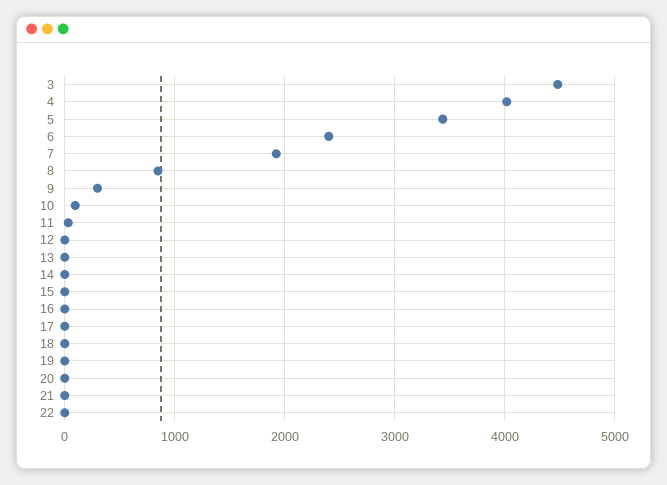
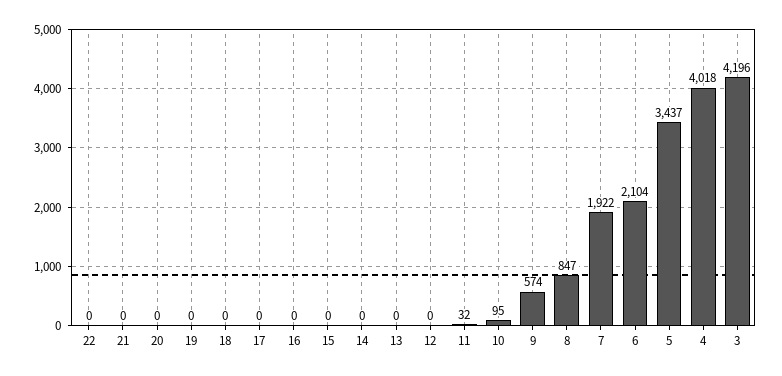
3: 4500 -> 4196
6: 2400 -> 2104
9: 300 -> 574

